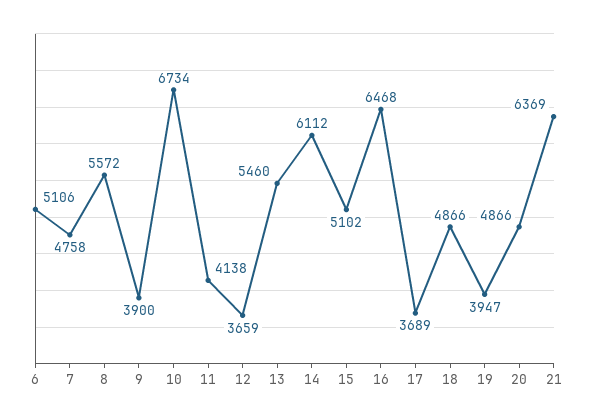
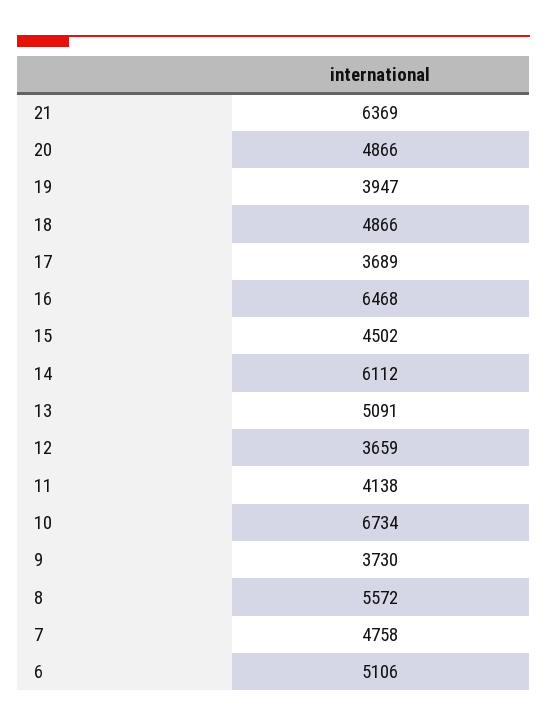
9: 3900 -> 3730
13: 5460 -> 5091
15: 5102 -> 4502

